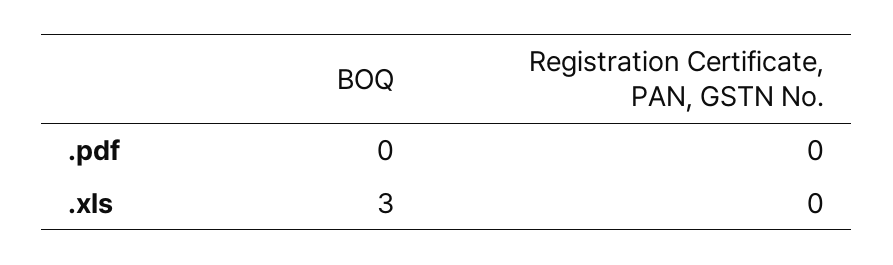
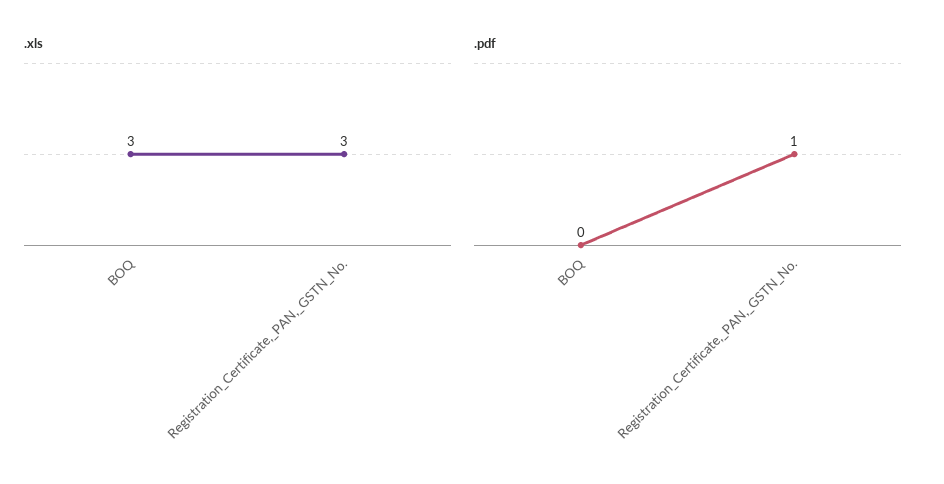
.pdf, Registration Certificate, PAN, GSTN No.: 0 -> 1
.xls, Registration Certificate, PAN, GSTN No.: 0 -> 3

